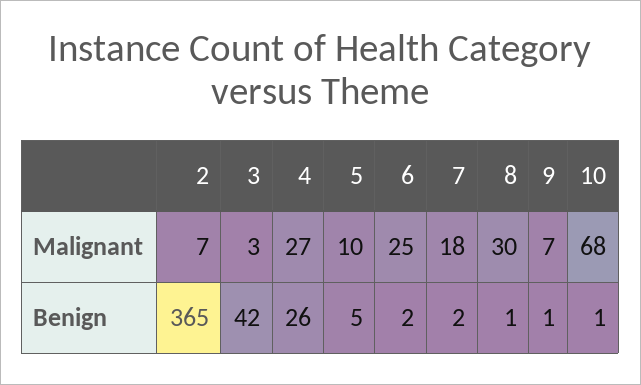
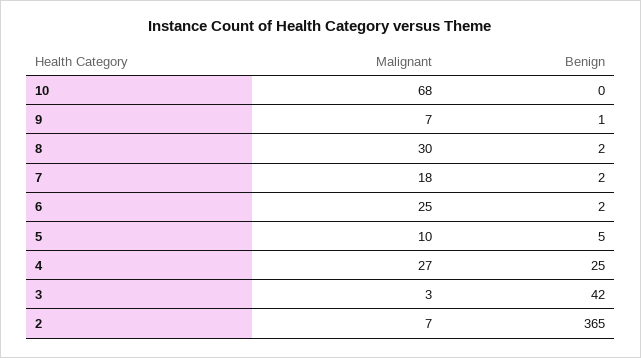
4, Benign: 26 -> 25
8, Benign: 1 -> 2
10, Benign: 1 -> 0

